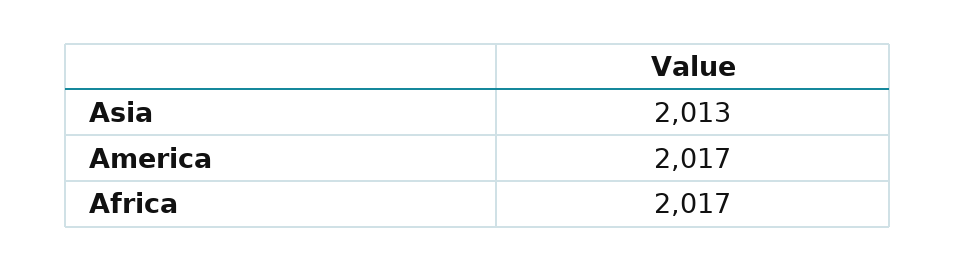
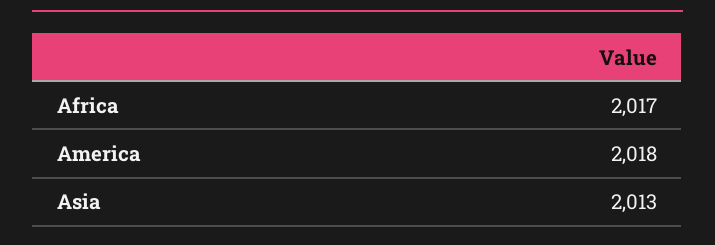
America: 2017 -> 2018

